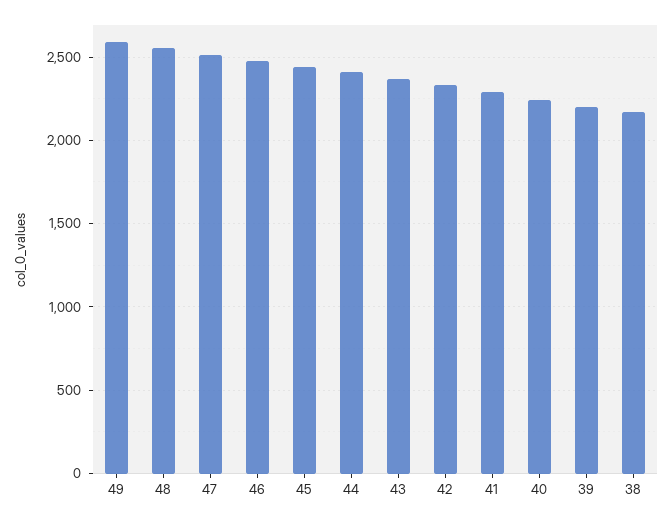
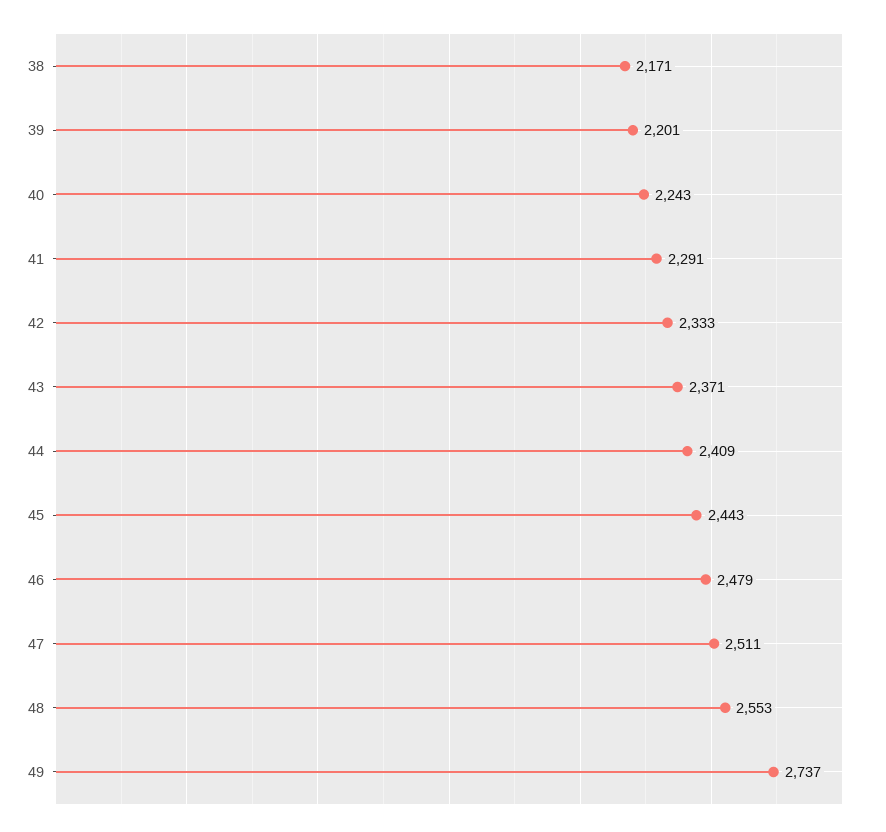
49: 2600 -> 2737

